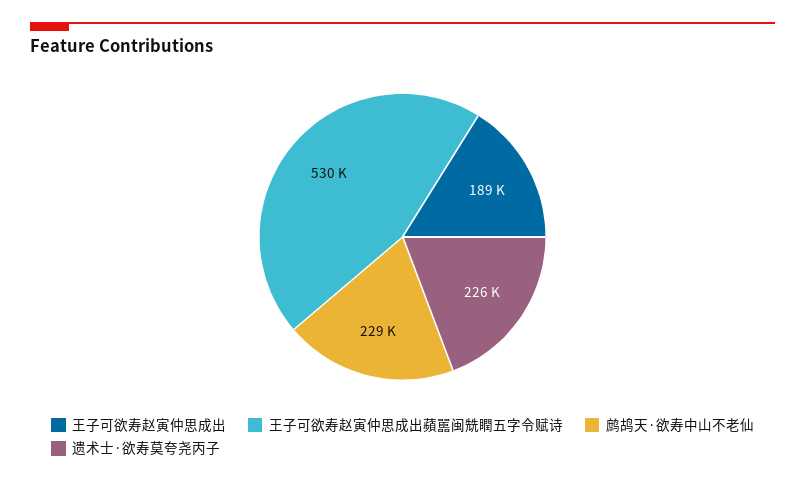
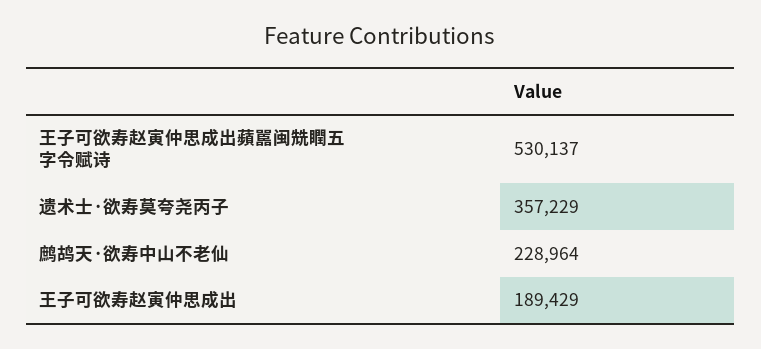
遗术士·欲寿莫夸尧丙子: 226000 -> 357229

